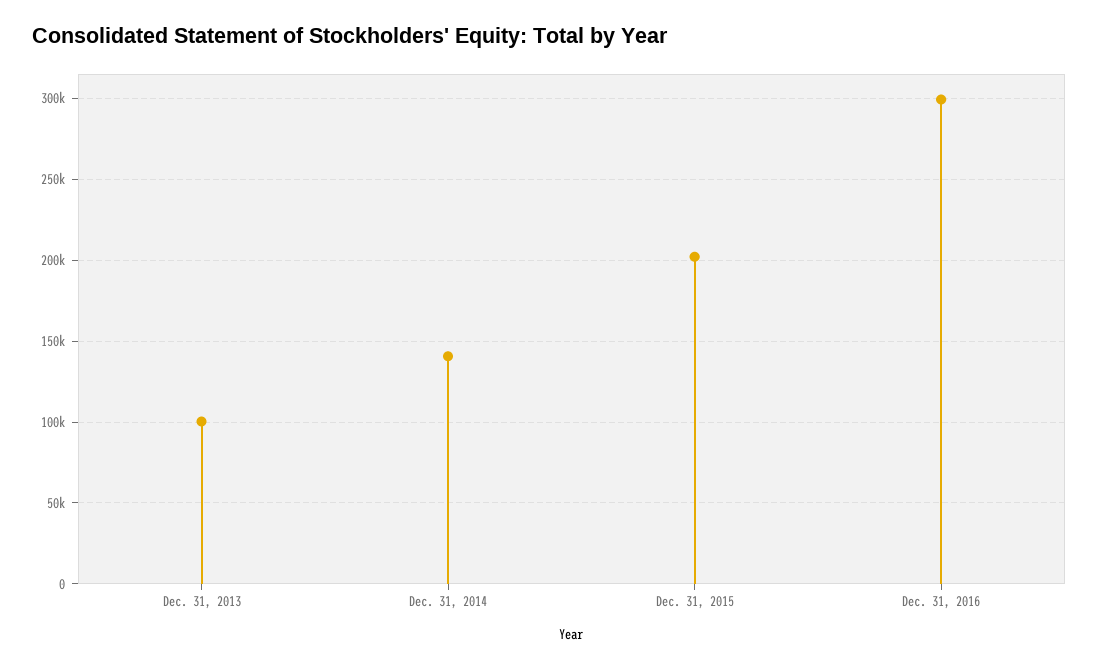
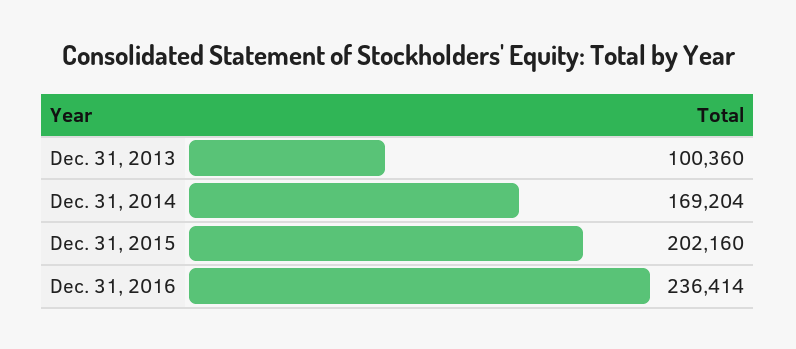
Dec. 31, 2014: 140000 -> 169204
Dec. 31, 2016: 300000 -> 236414

